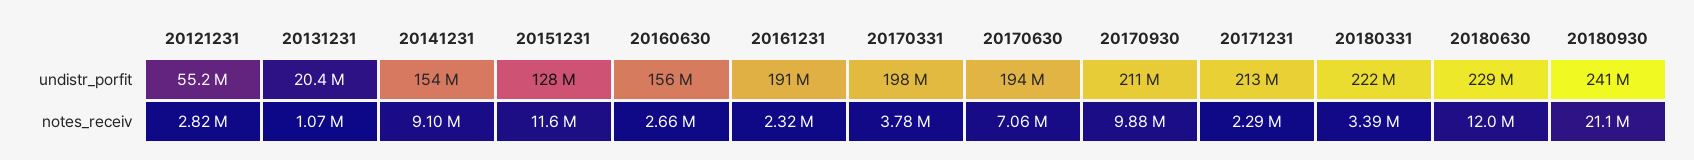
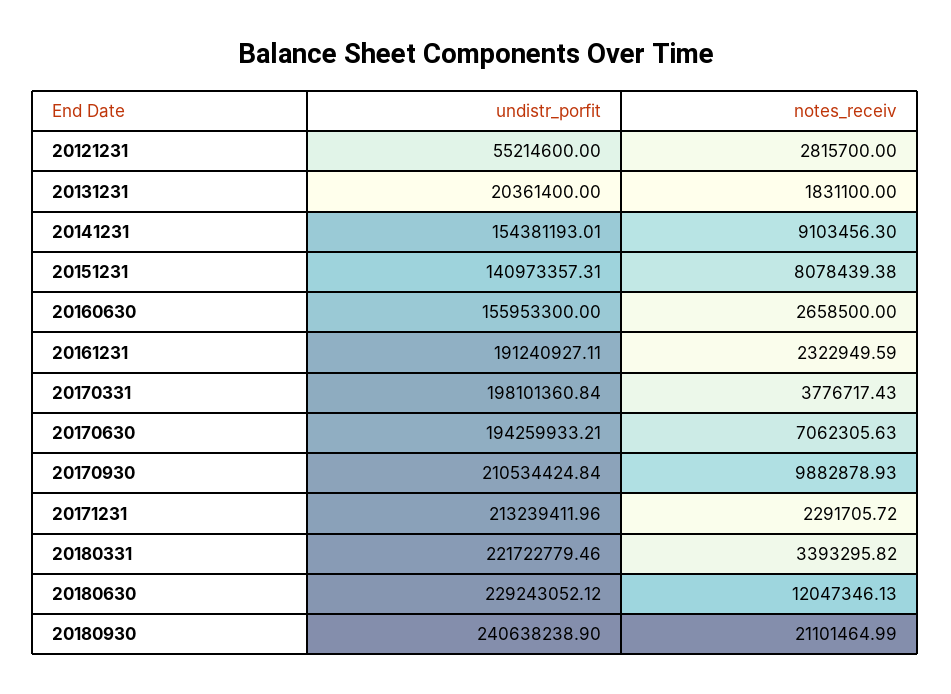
20151231, undistr_porfit: 128000000 -> 140973357.31
20131231, notes_receiv: 1070000 -> 1831100
20151231, notes_receiv: 11600000 -> 8078439.38

